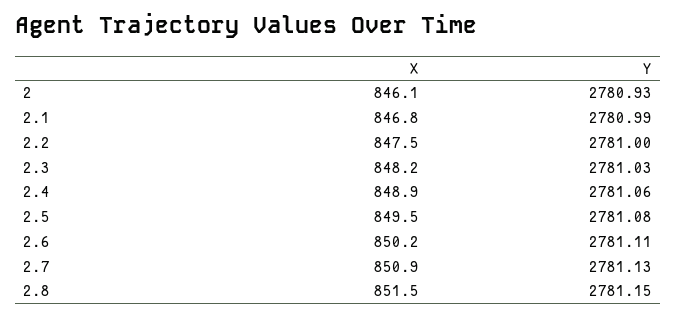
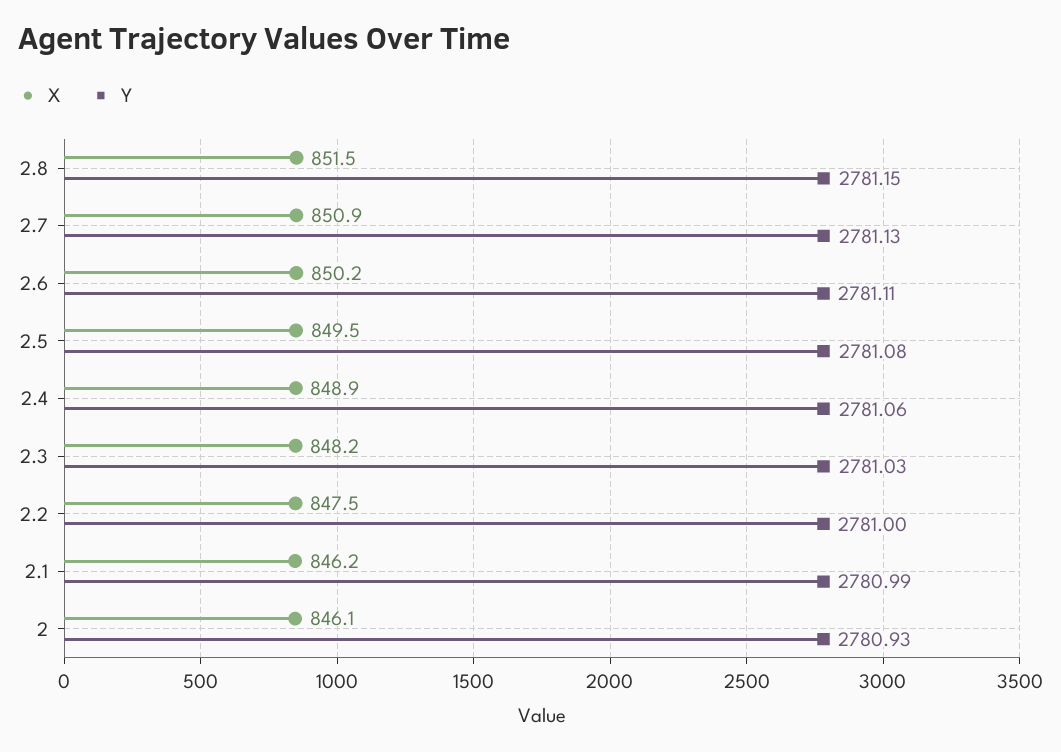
X, 2.1: 846.8 -> 846.2

